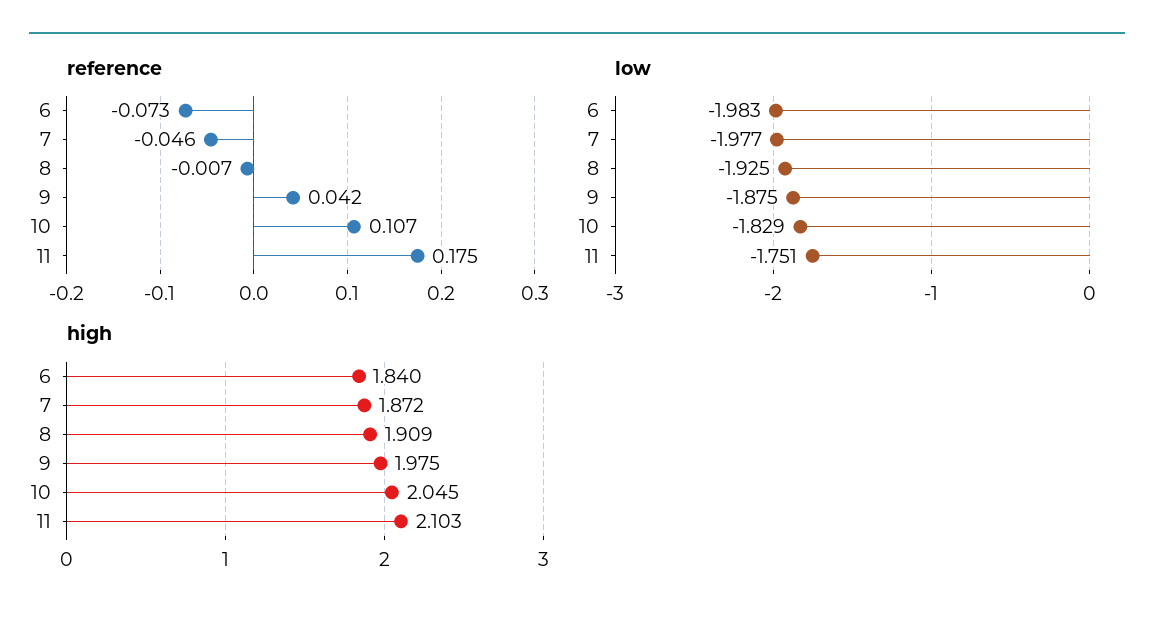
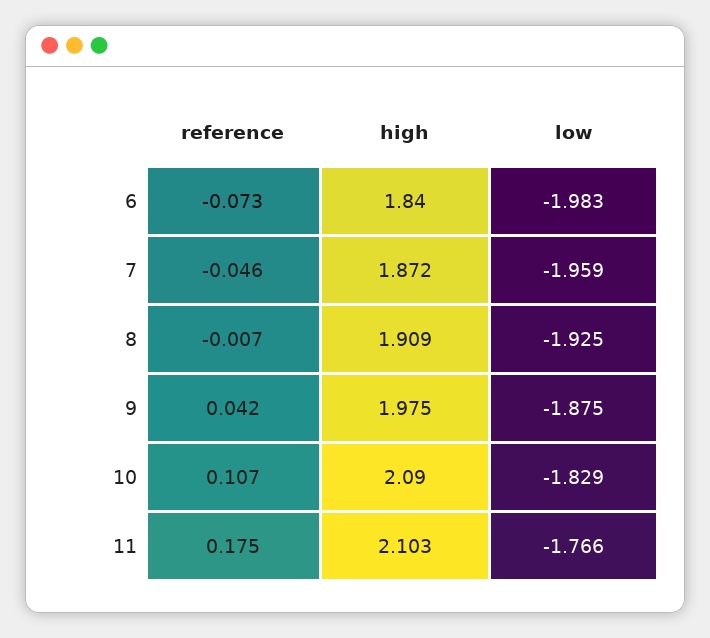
low, 7: -1.977 -> -1.959
low, 11: -1.751 -> -1.766
high, 10: 2.045 -> 2.09

